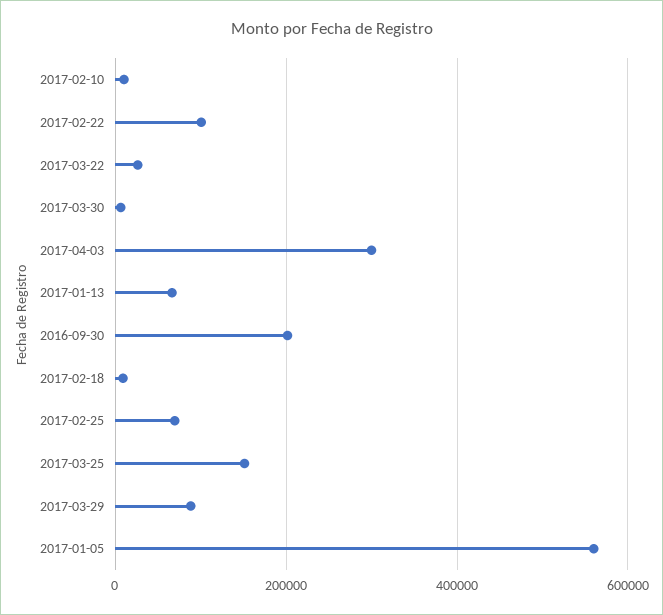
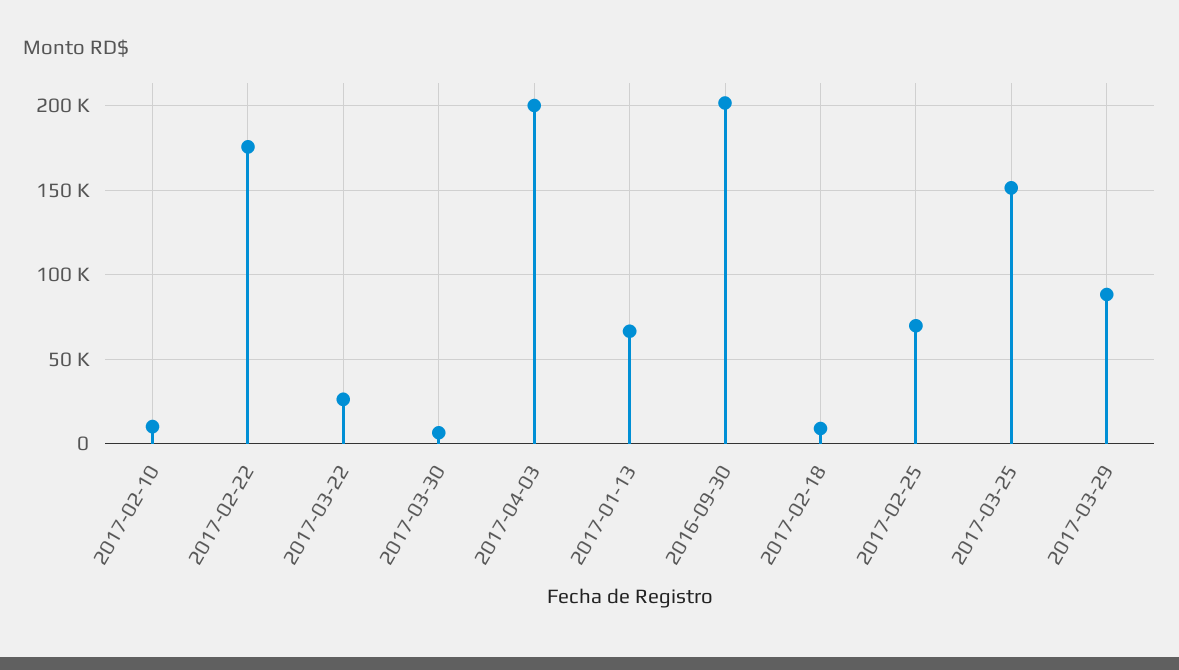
2017-02-22: 100000 -> 175000
2017-04-03: 300000 -> 200000
2017-01-05: 560000 -> none

